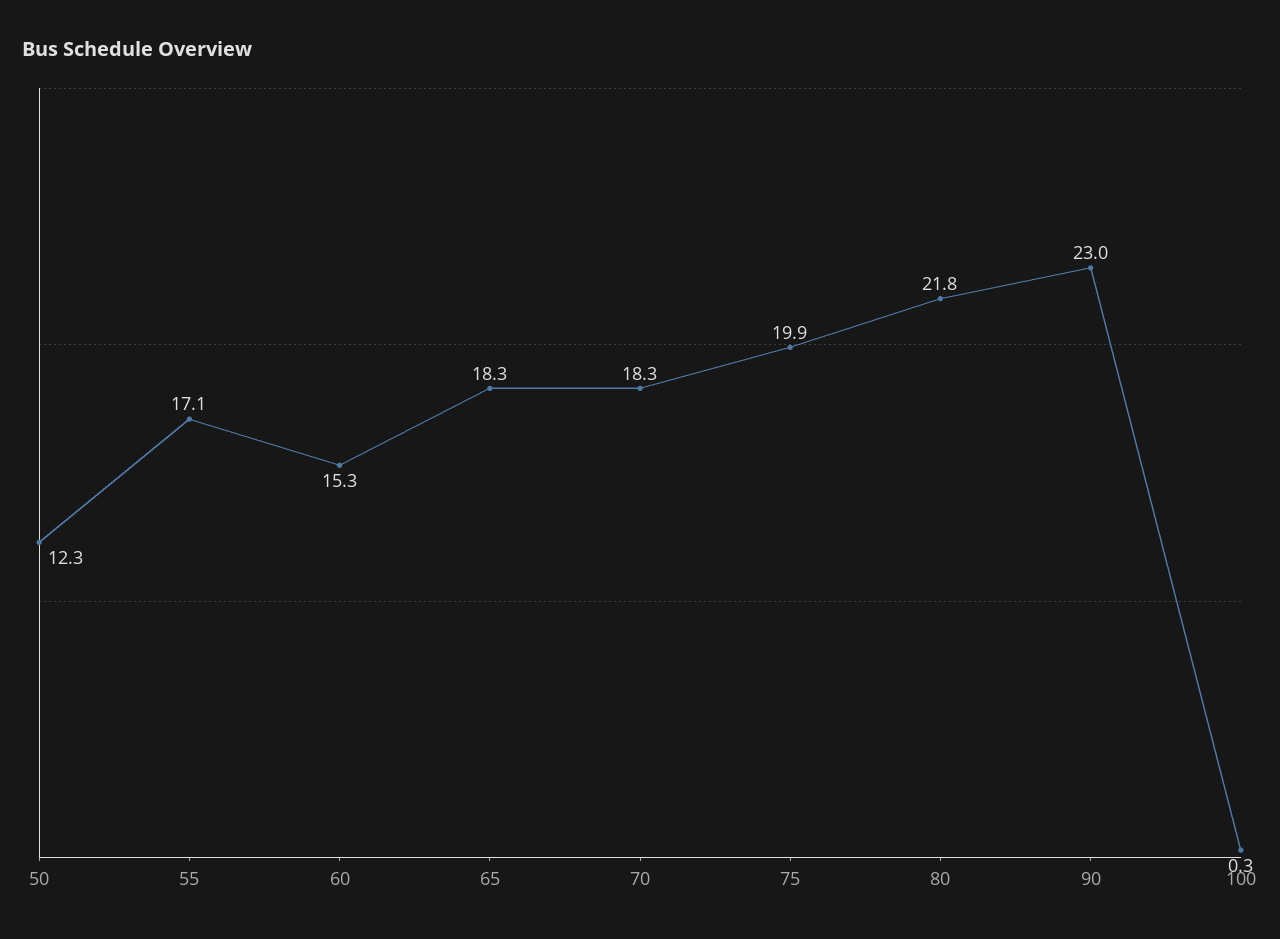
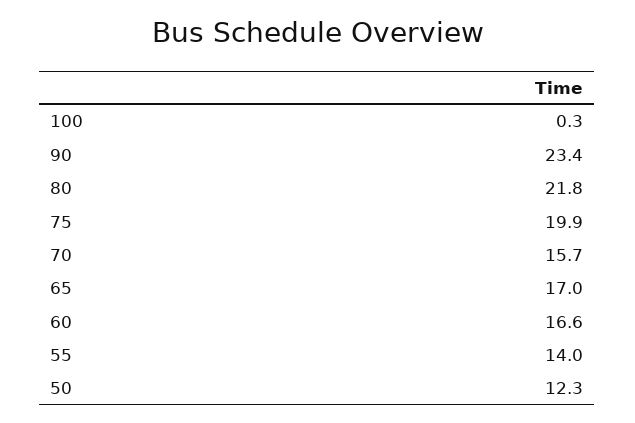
55: 17.1 -> 14
60: 15.3 -> 16.6
65: 18.3 -> 17
70: 18.3 -> 15.7
90: 23 -> 23.4

